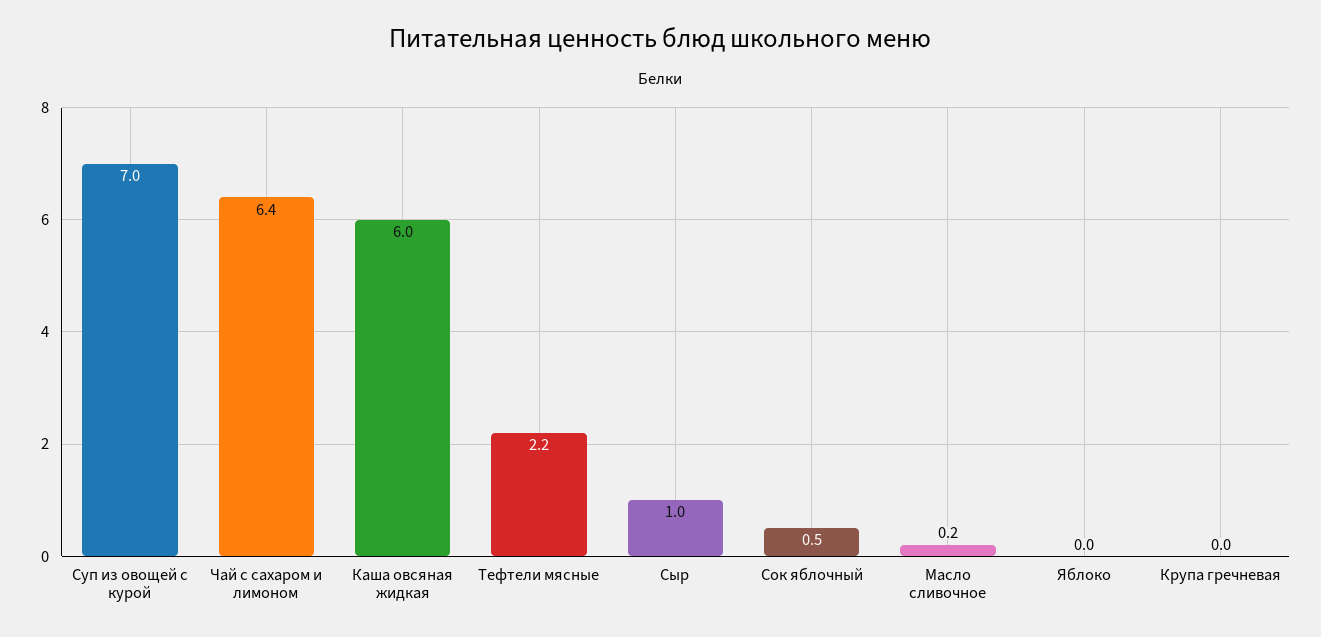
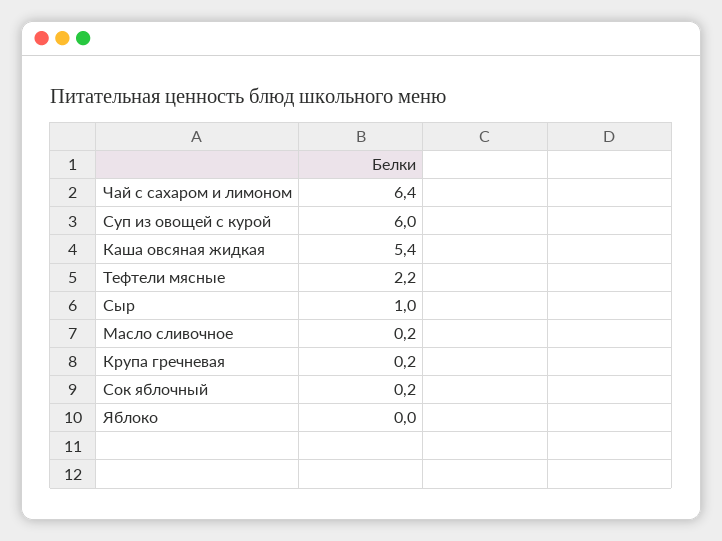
Суп из овощей с курой: 7 -> 6
Каша овсяная жидкая: 6 -> 5.4
Сок яблочный: 0.5 -> 0.2
Крупа гречневая: 0 -> 0.2

